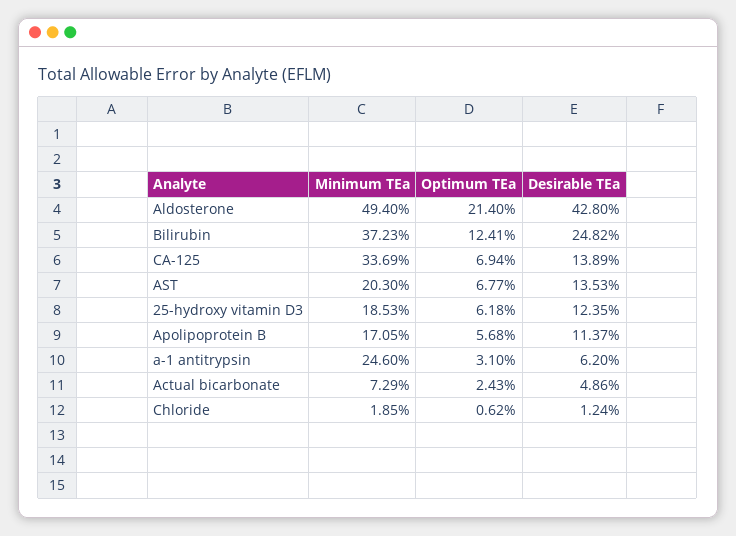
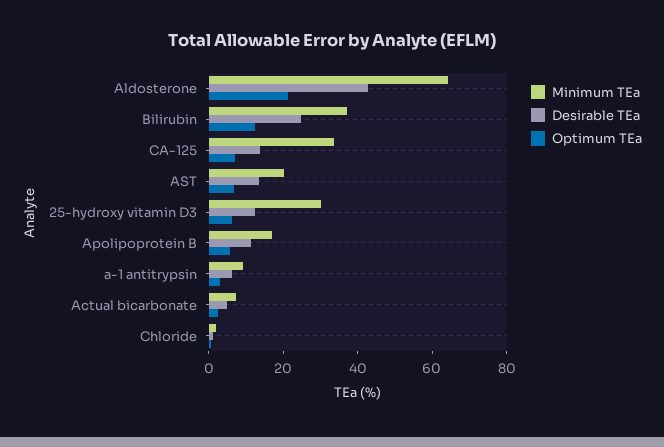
Minimum TEa, Aldosterone: 49.4 -> 65
Minimum TEa, 25-hydroxy vitamin D3: 18.53 -> 30
Minimum TEa, a-1 antitrypsin: 24.6 -> 10

